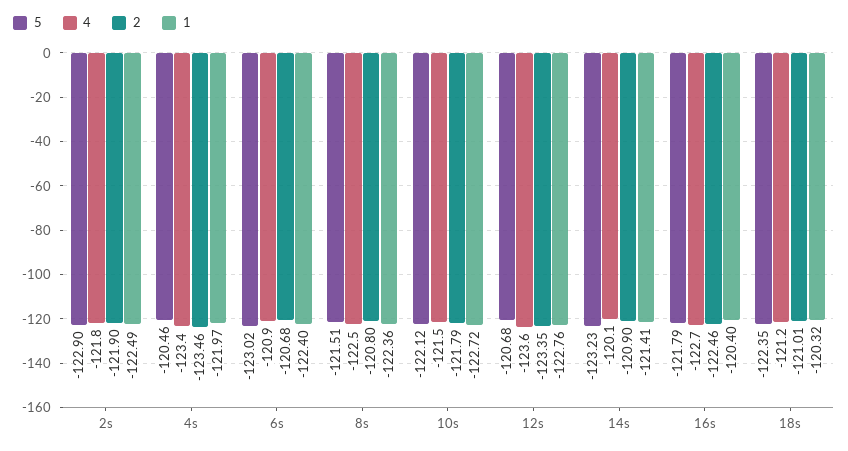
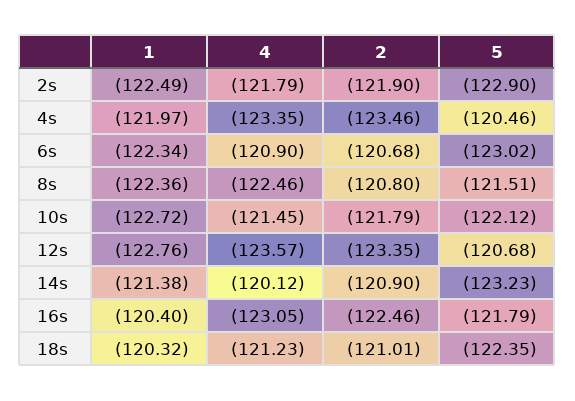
1, 6s: -122.4 -> -122.34
1, 14s: -121.41 -> -121.38
4, 16s: -122.7 -> -123.05

